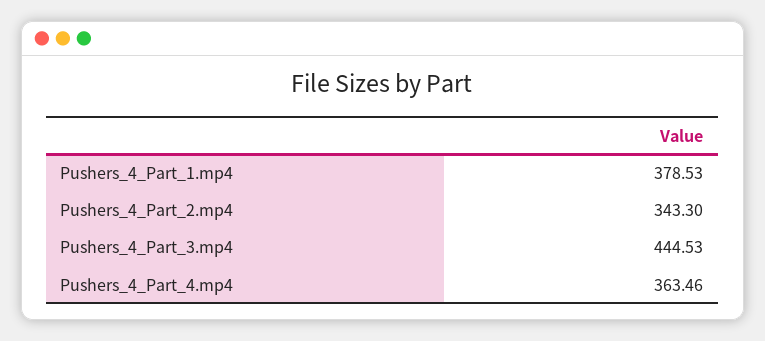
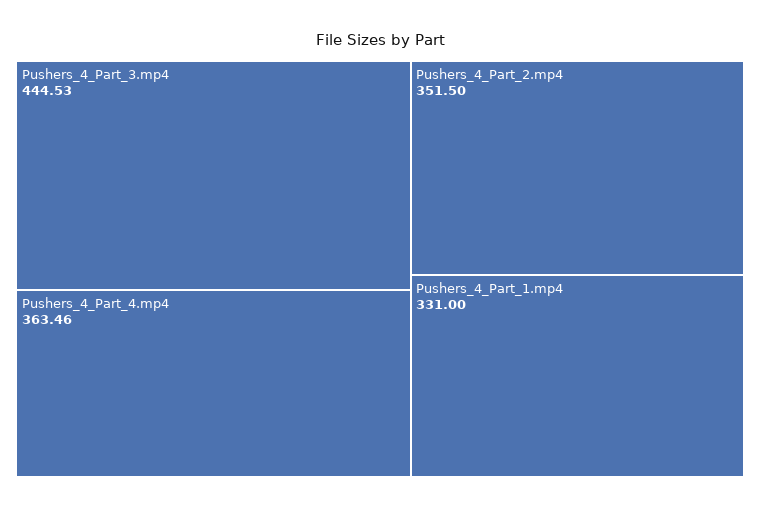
Pushers_4_Part_1.mp4: 378.53 -> 331
Pushers_4_Part_2.mp4: 343.3 -> 351.5

